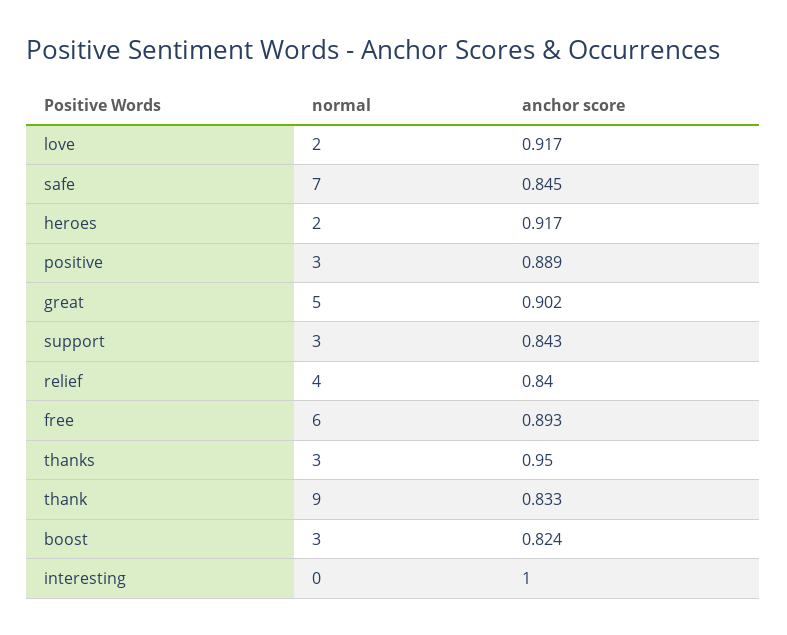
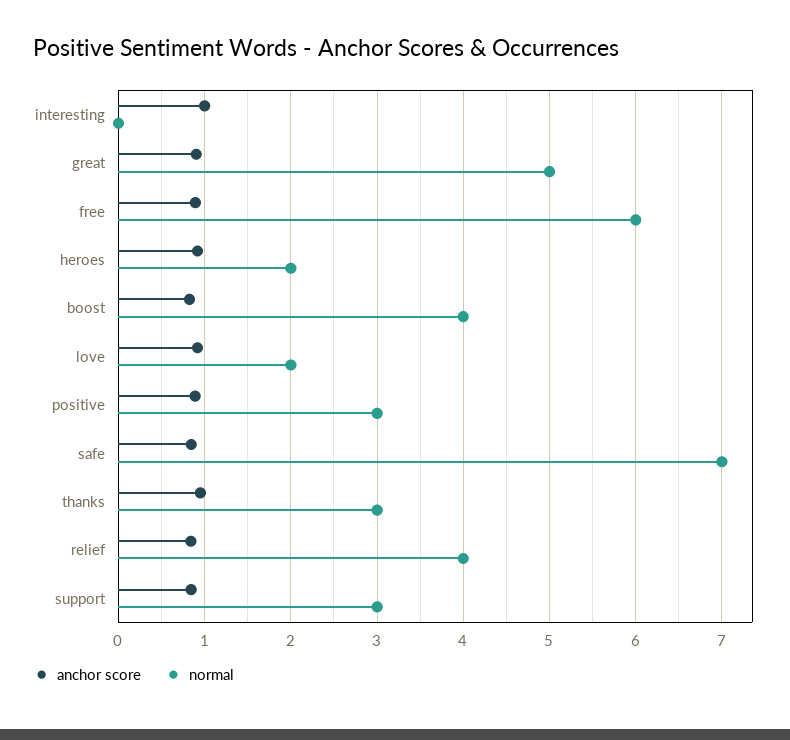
normal, thank: 9 -> none
anchor score, thank: 0.833 -> none
normal, boost: 3 -> 4

